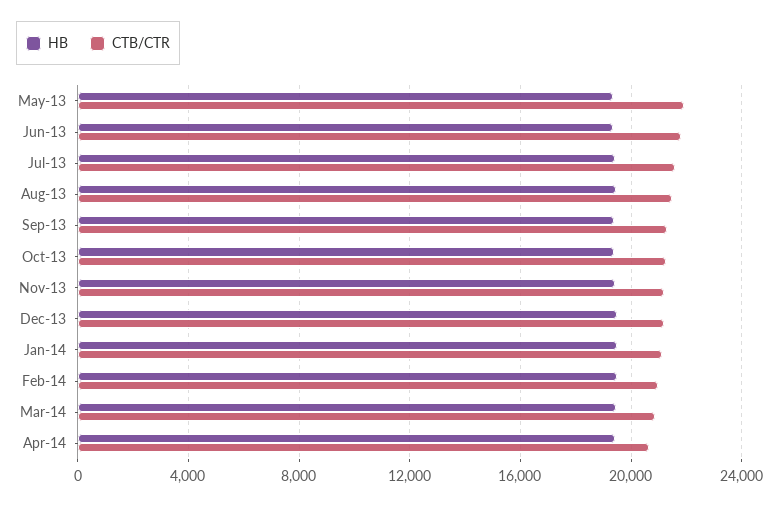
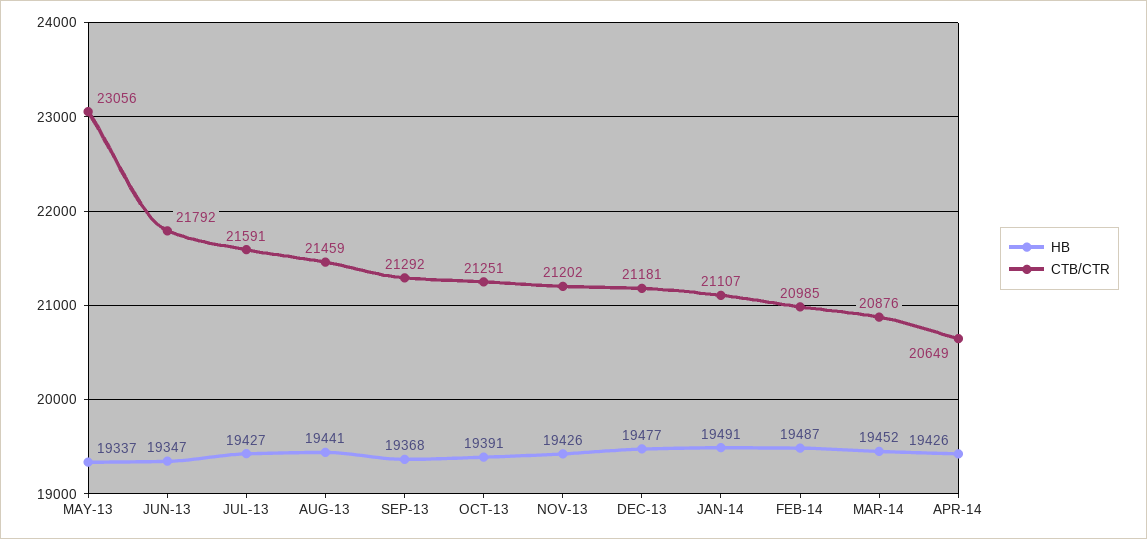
CTB/CTR, May-13: 22000 -> 23056

